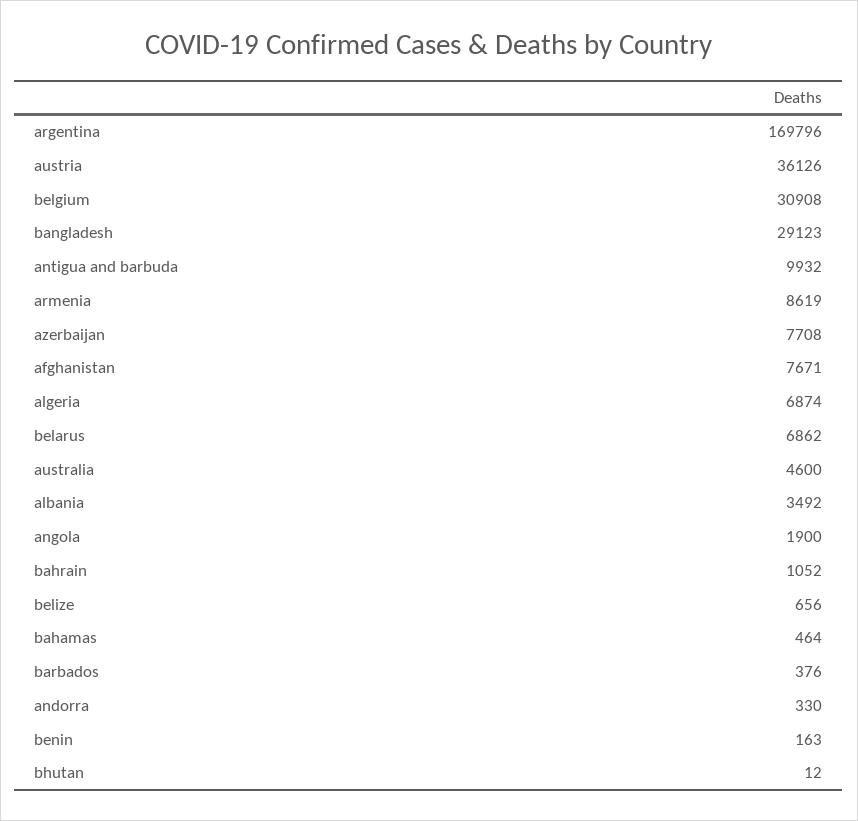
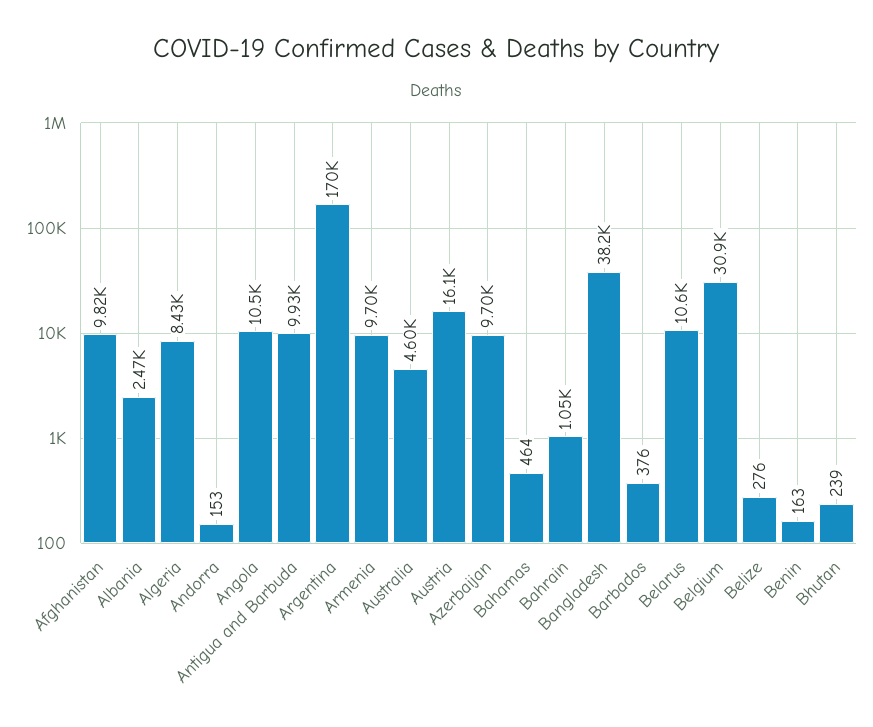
austria: 36126 -> 16100
bangladesh: 29123 -> 38200
armenia: 8619 -> 9700
azerbaijan: 7708 -> 9700
afghanistan: 7671 -> 9820
algeria: 6874 -> 8430
belarus: 6862 -> 10600
albania: 3492 -> 2470
angola: 1900 -> 10500
belize: 656 -> 276
andorra: 330 -> 153
bhutan: 12 -> 239

